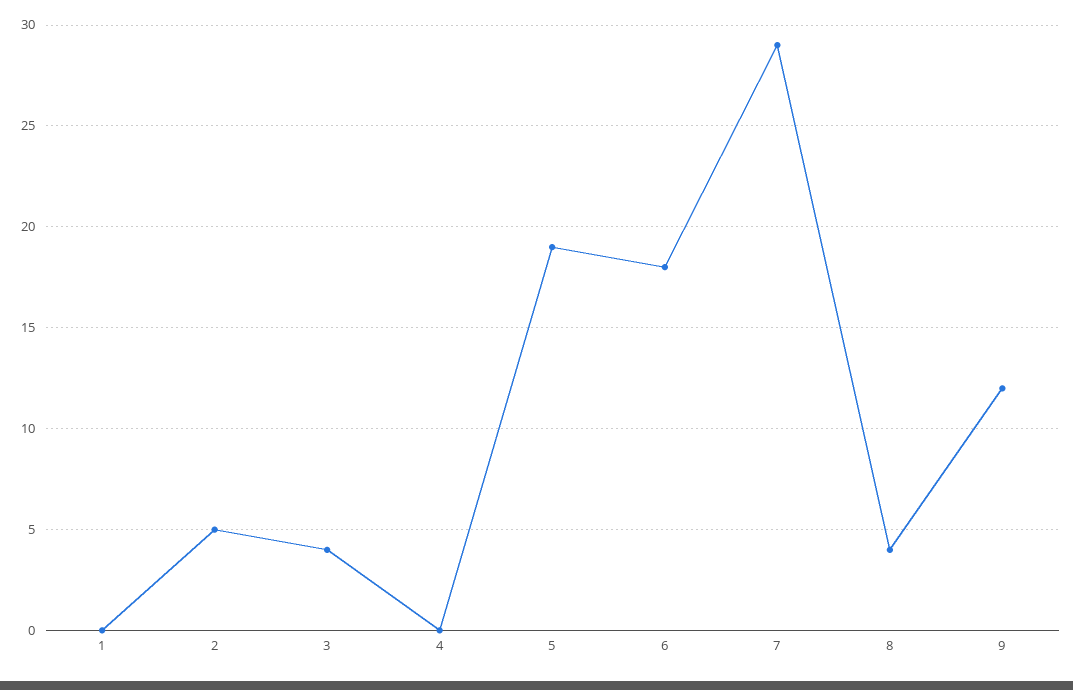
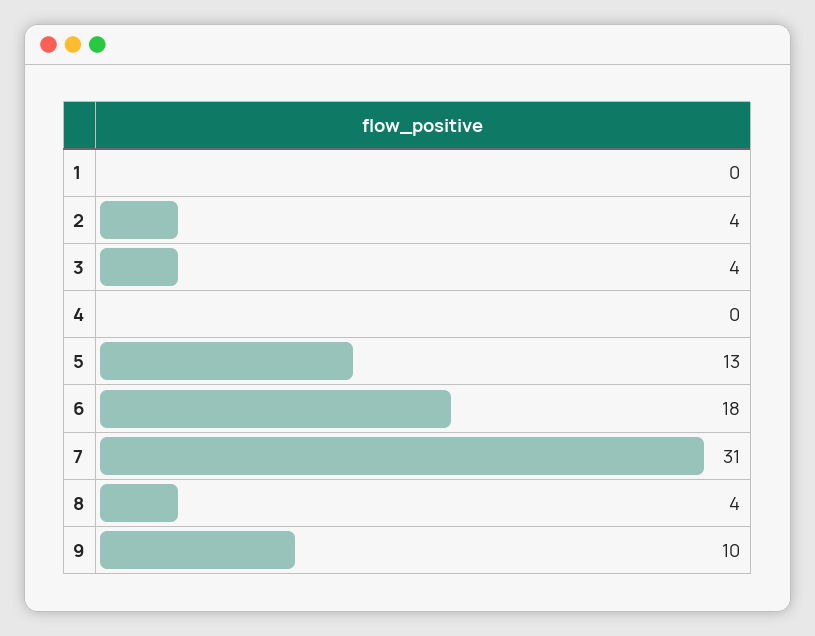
2: 5 -> 4
5: 19 -> 13
7: 29 -> 31
9: 12 -> 10

